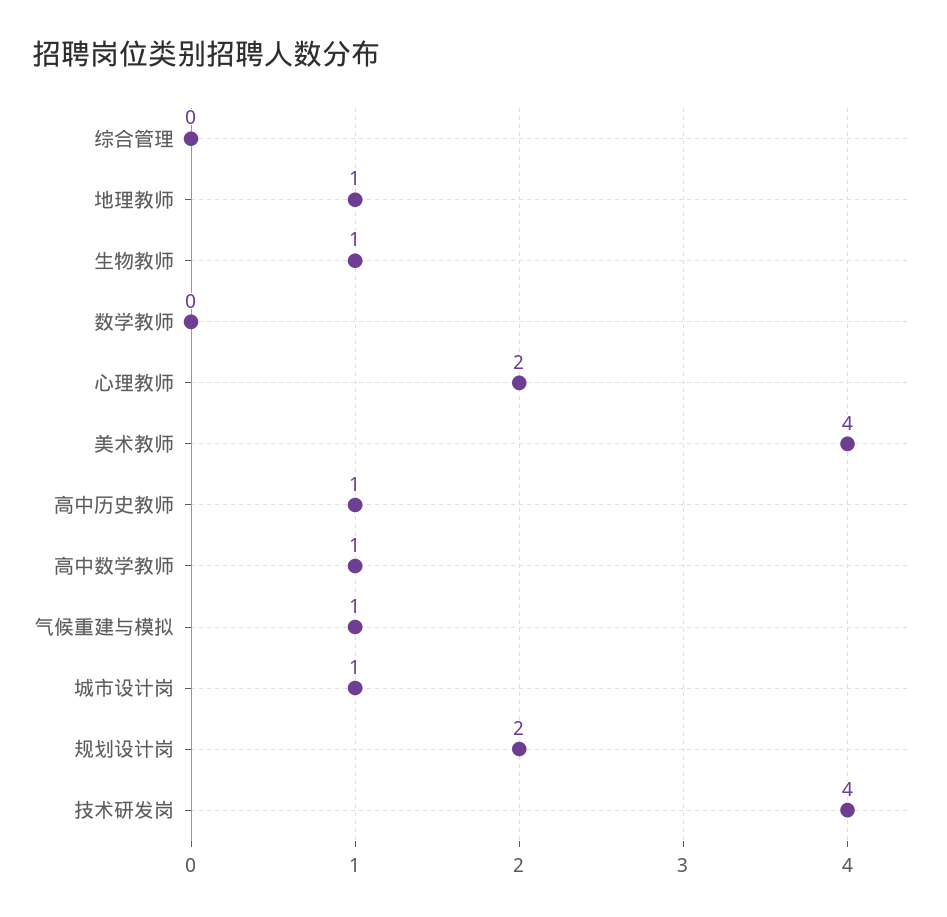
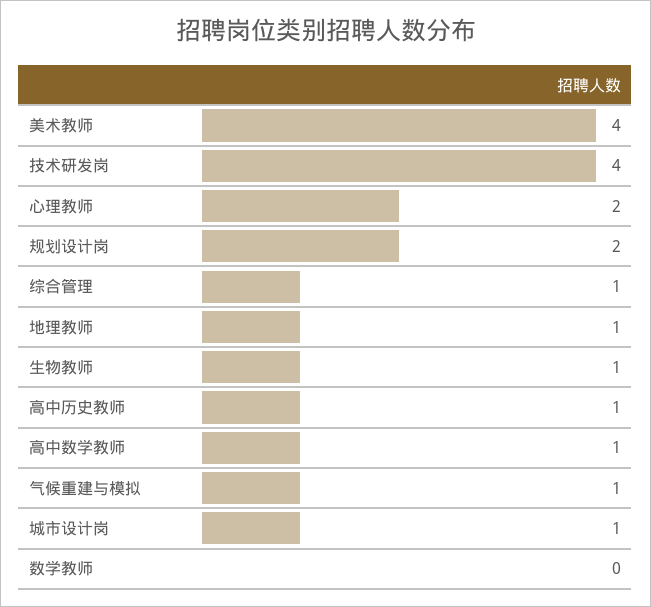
综合管理: 0 -> 1

